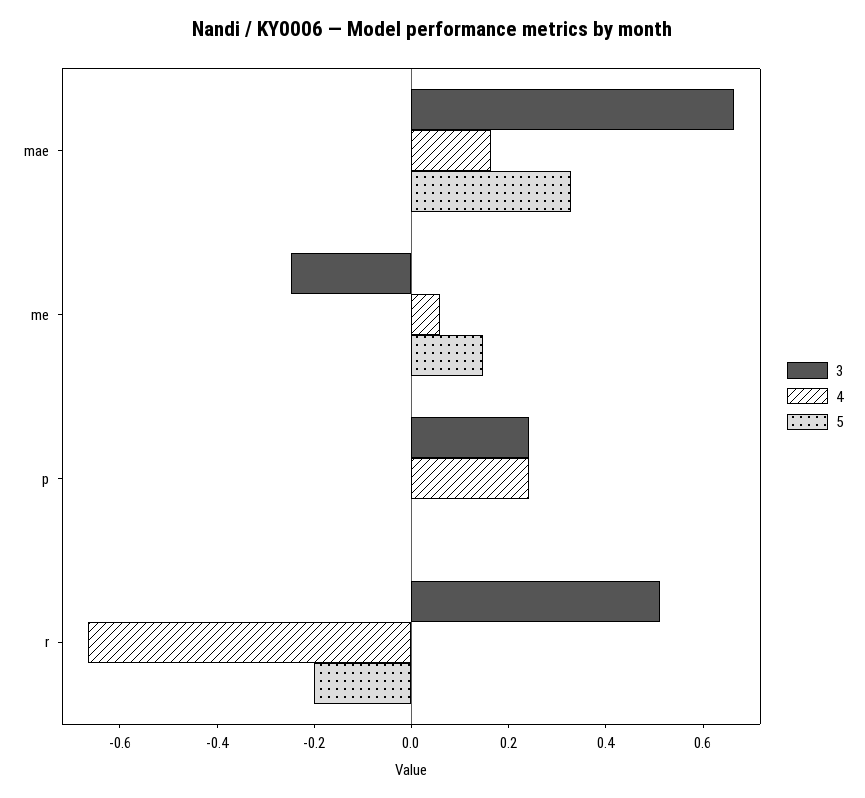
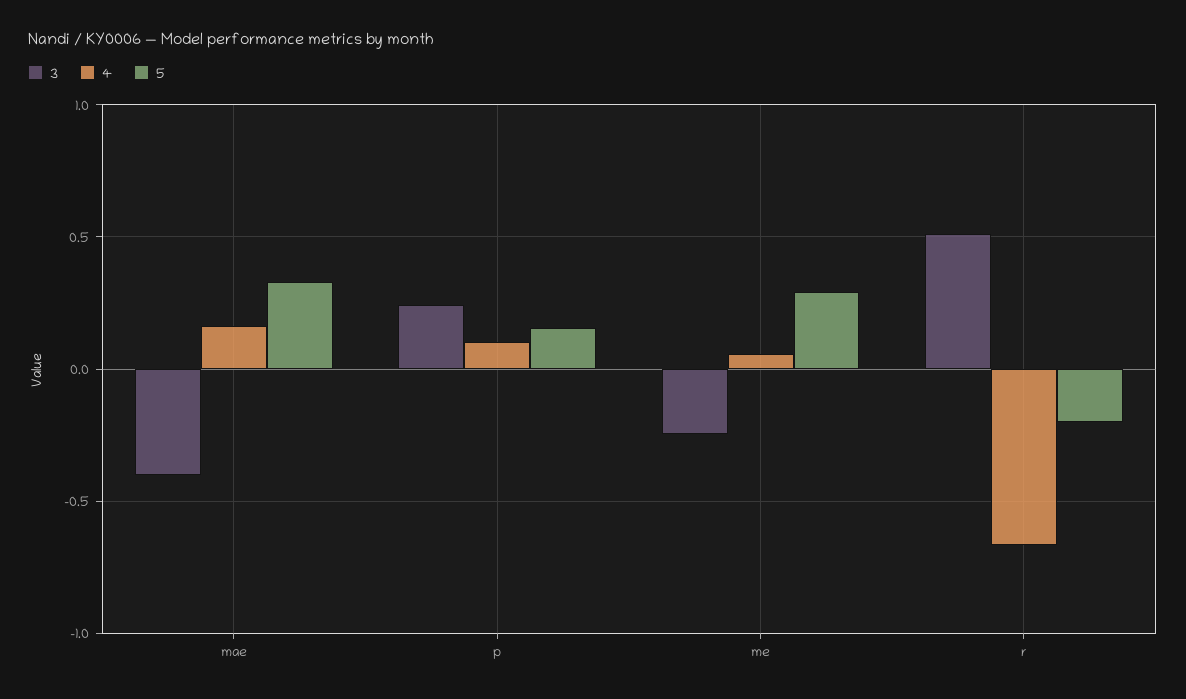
3, mae: 0.65 -> -0.4
5, me: 0.15 -> 0.3
4, p: 0.25 -> 0.1
5, p: 0 -> 0.15

